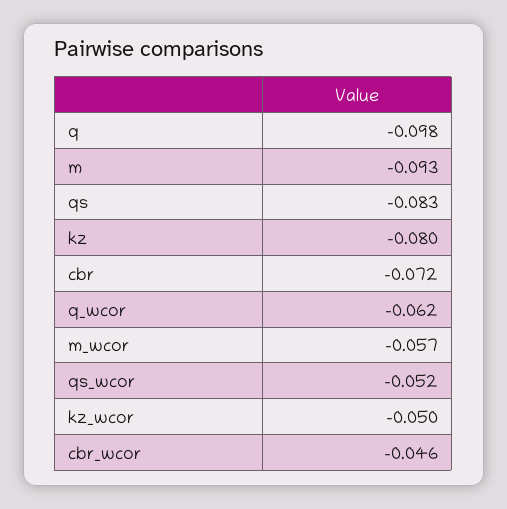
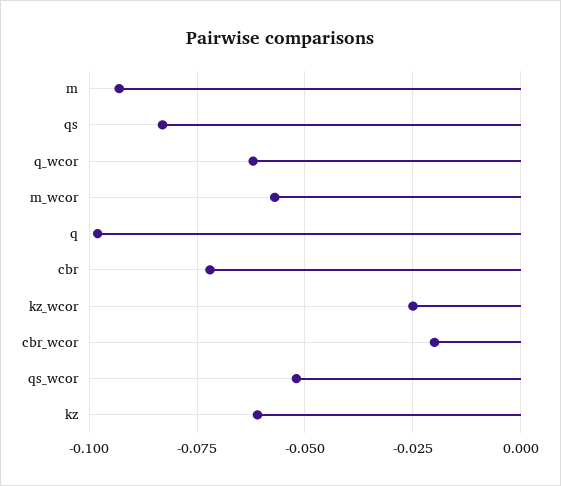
kz: -0.08 -> -0.06
kz_wcor: -0.05 -> -0.025
cbr_wcor: -0.046 -> -0.02

